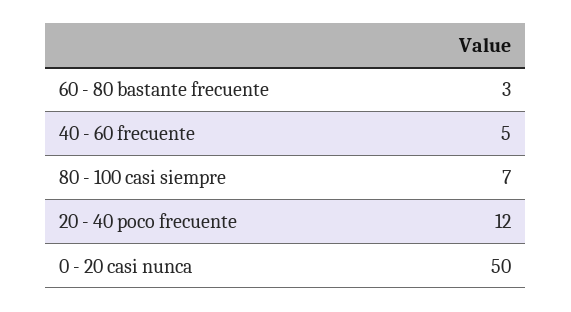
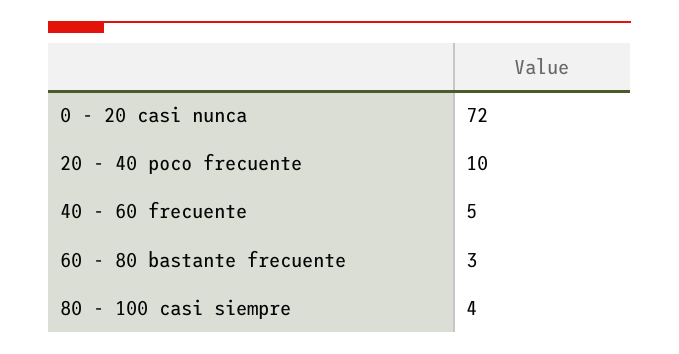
80 - 100 casi siempre: 7 -> 4
20 - 40 poco frecuente: 12 -> 10
0 - 20 casi nunca: 50 -> 72

